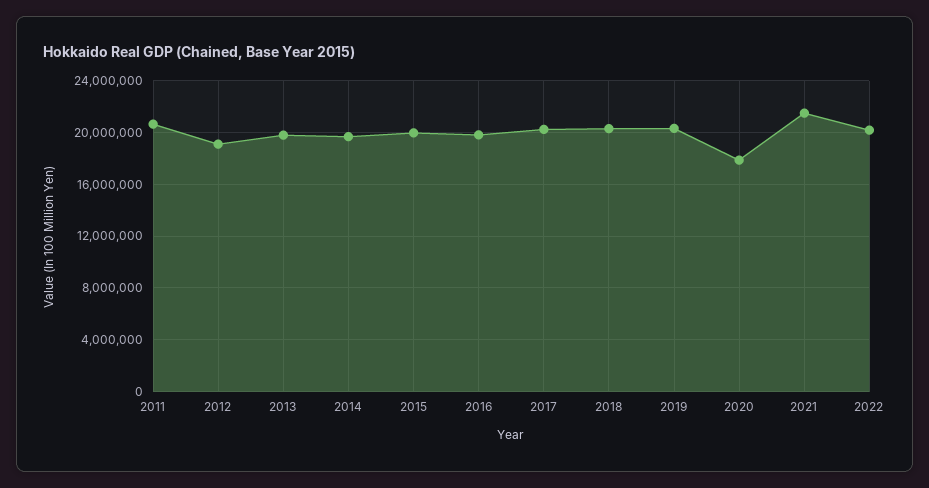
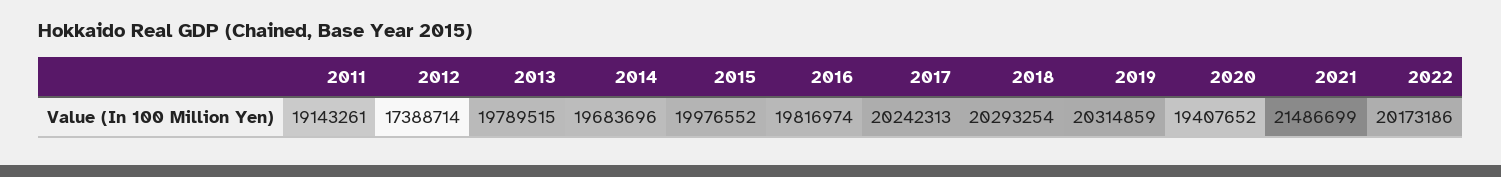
2011: 20500000 -> 19143261
2012: 19000000 -> 17388714
2020: 18000000 -> 19407652

